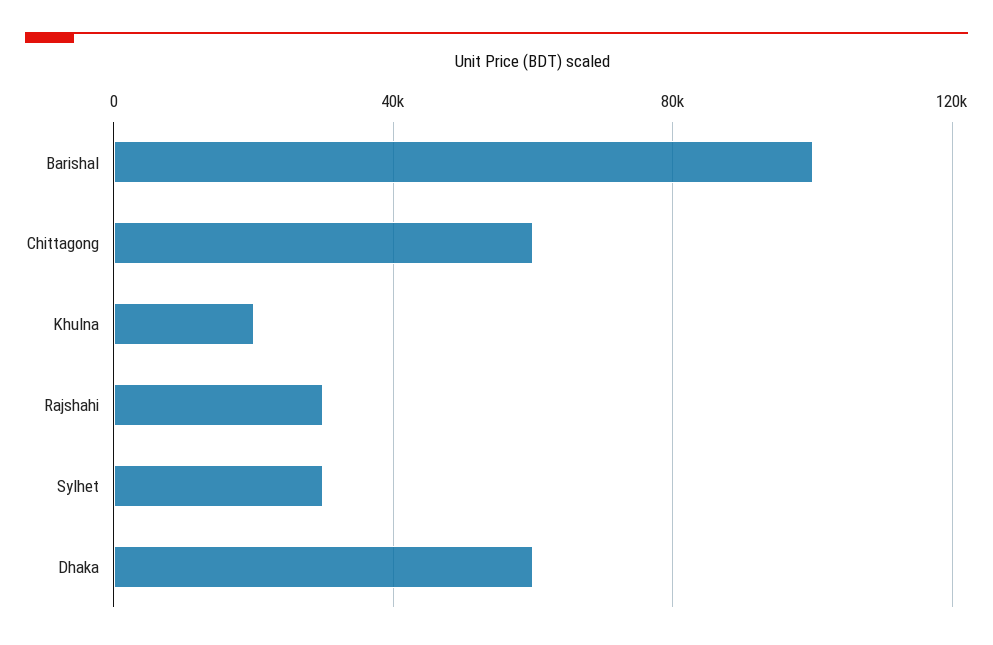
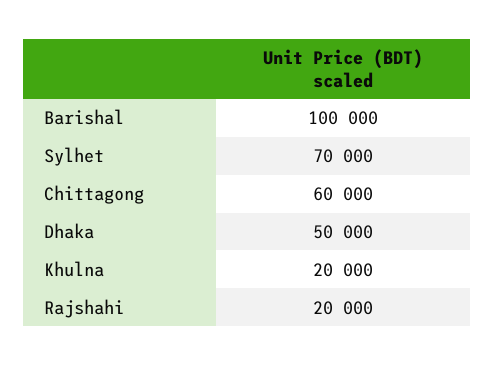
Rajshahi: 30000 -> 20000
Sylhet: 30000 -> 70000
Dhaka: 60000 -> 50000

